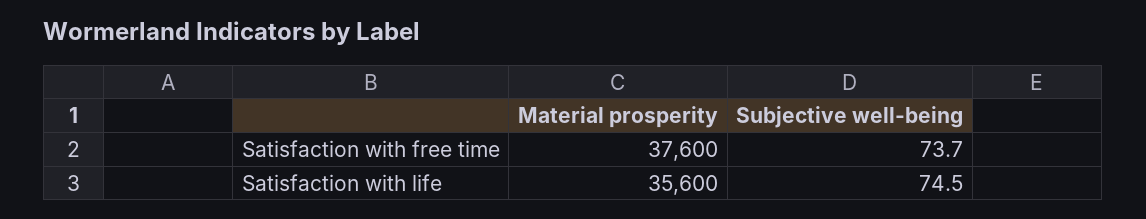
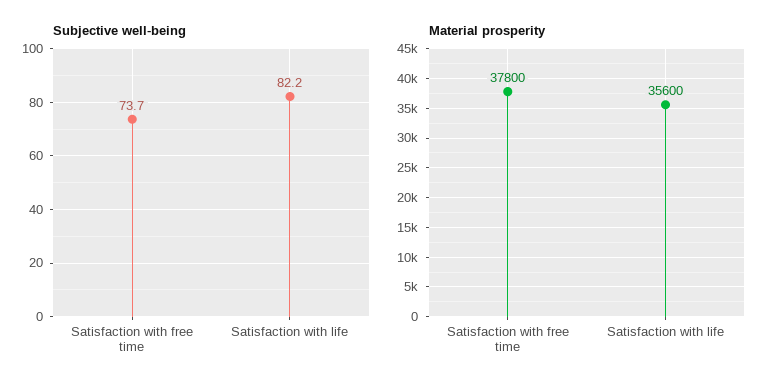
Material prosperity, Satisfaction with free time: 37600 -> 37800
Subjective well-being, Satisfaction with life: 74.5 -> 82.2

